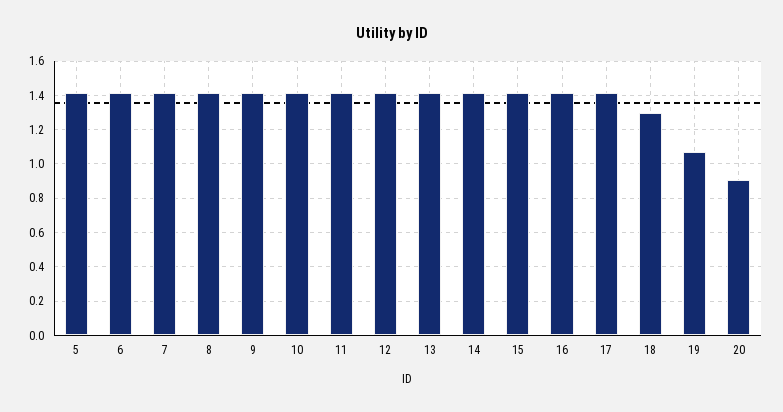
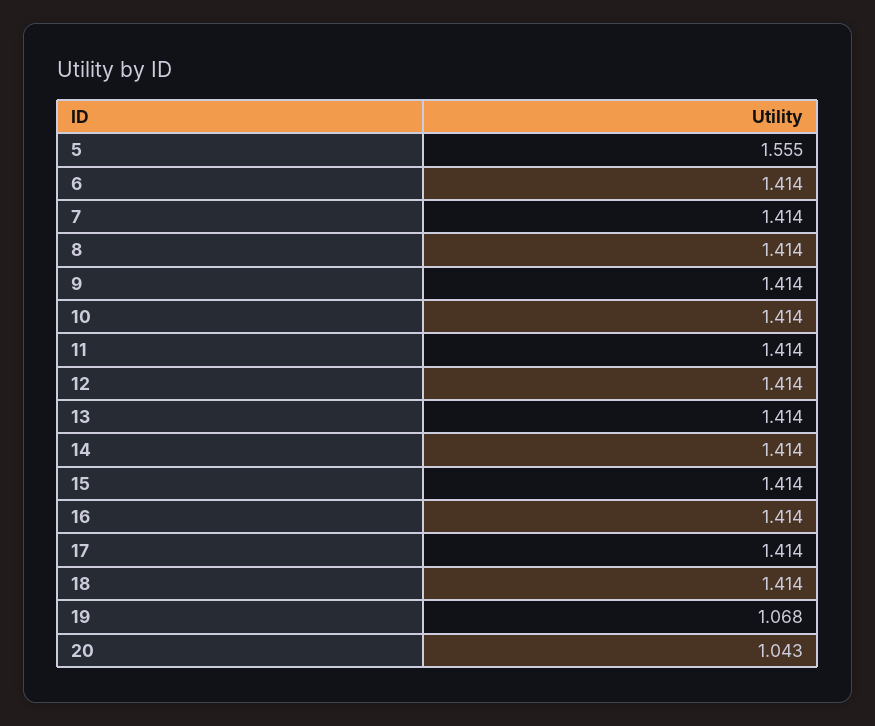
5: 1.4 -> 1.555
18: 1.3 -> 1.414
20: 0.9 -> 1.043

